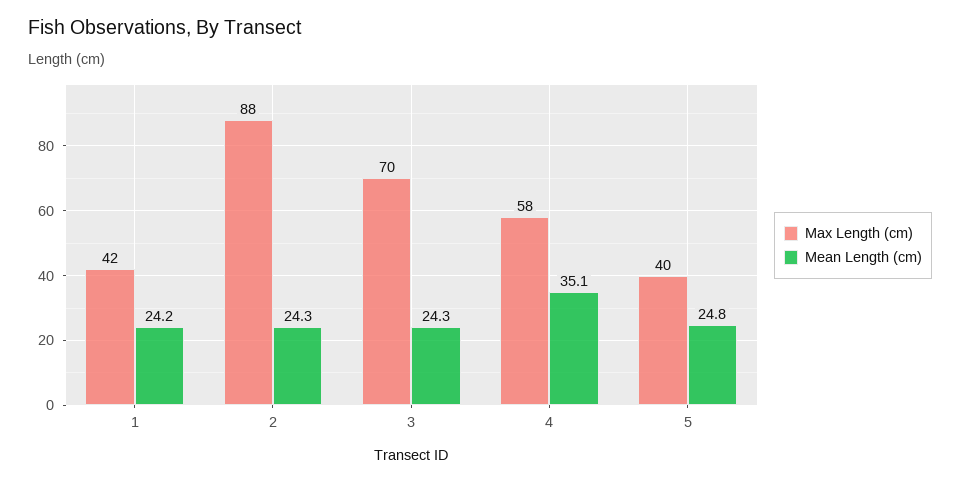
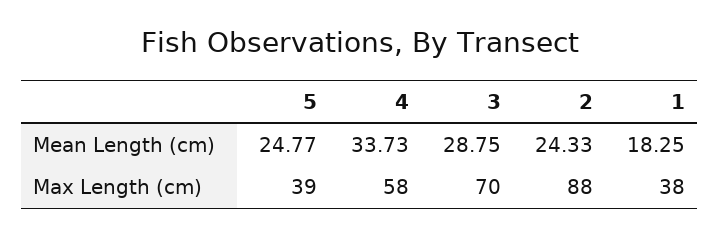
Max Length (cm), 1: 42 -> 38
Mean Length (cm), 1: 24.2 -> 18.25
Mean Length (cm), 3: 24.3 -> 28.75
Mean Length (cm), 4: 35.1 -> 33.73
Max Length (cm), 5: 40 -> 39

